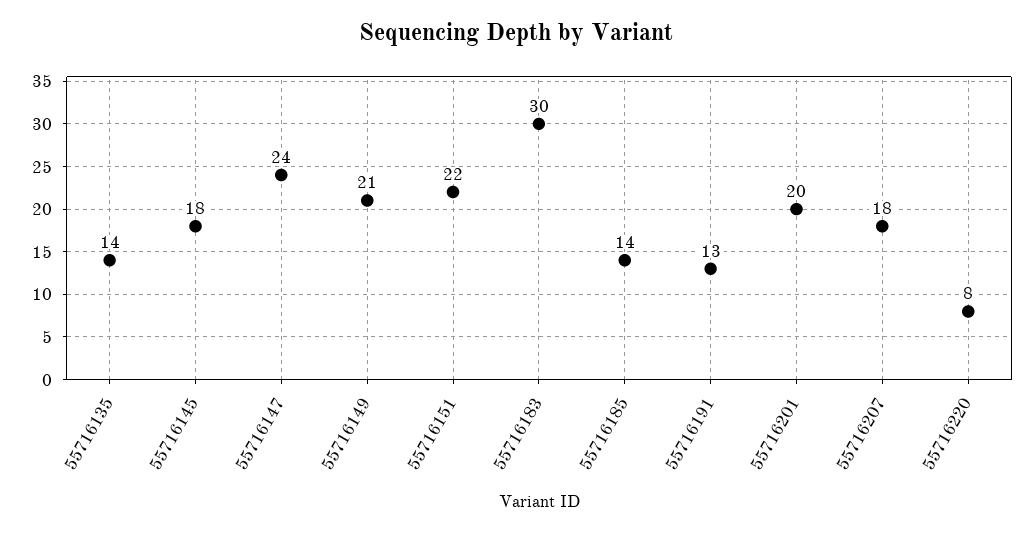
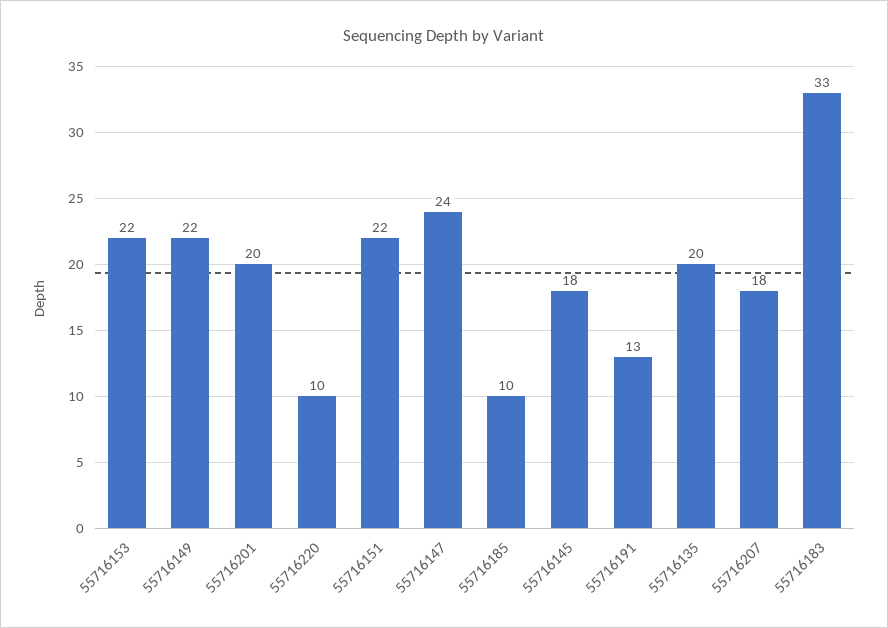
55716135: 14 -> 20
55716149: 21 -> 22
55716183: 30 -> 33
55716185: 14 -> 10
55716220: 8 -> 10
55716153: none -> 22

